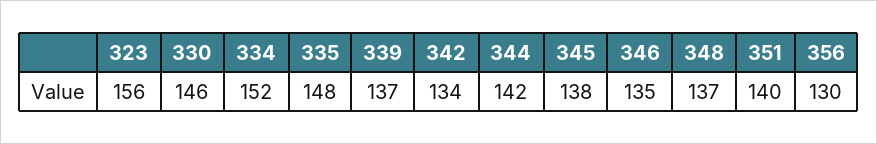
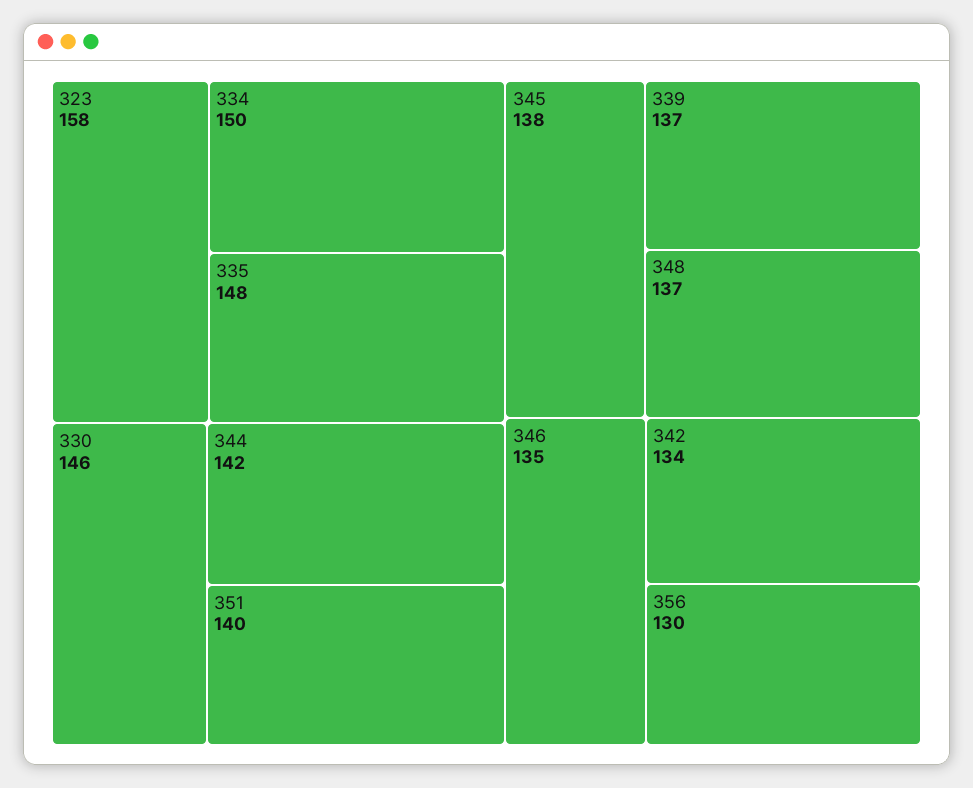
323: 156 -> 158
334: 152 -> 150

